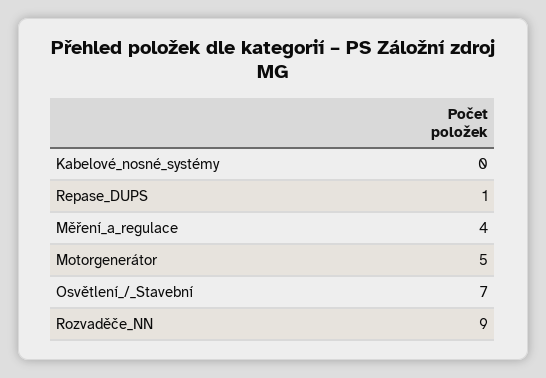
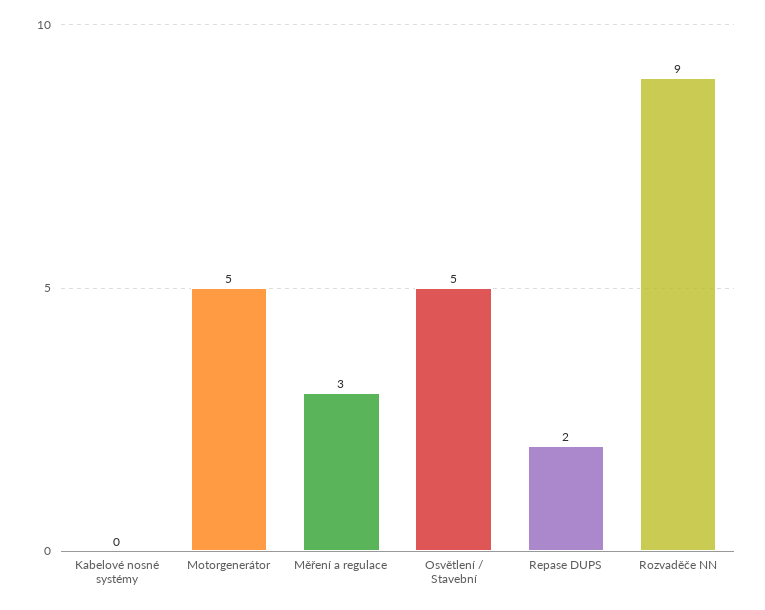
Repase_DUPS: 1 -> 2
Měření_a_regulace: 4 -> 3
Osvětlení_/_Stavební: 7 -> 5

